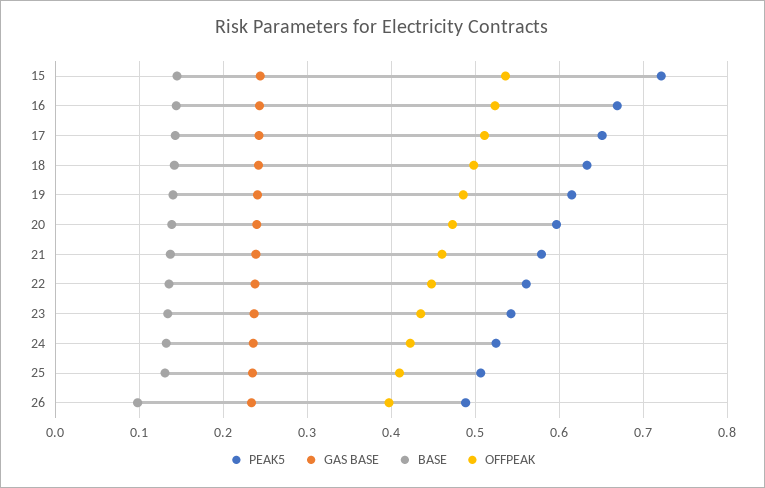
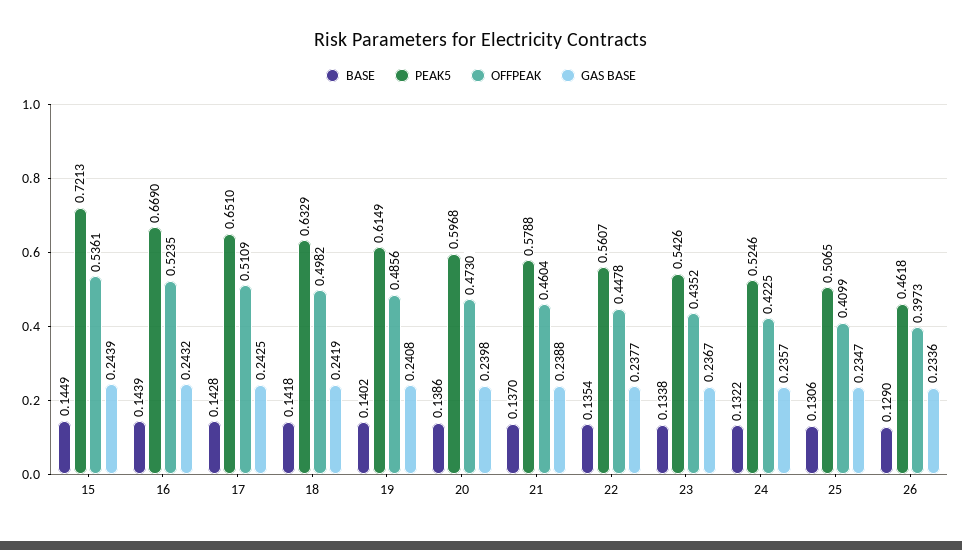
PEAK5, 26: 0.49 -> 0.4618
BASE, 26: 0.1 -> 0.129

